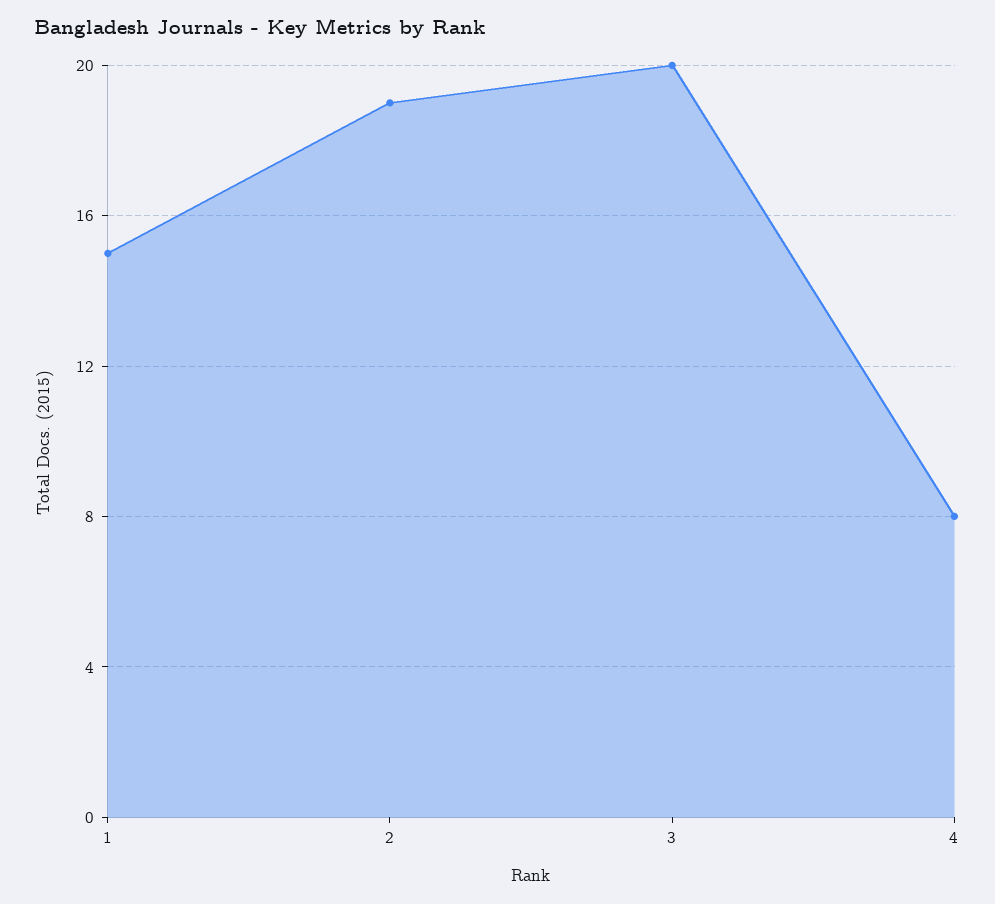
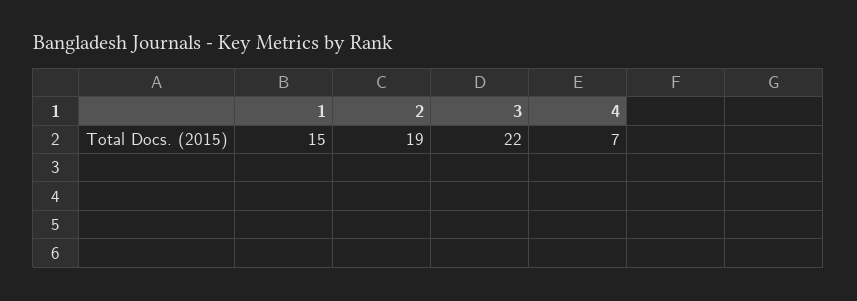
3: 20 -> 22
4: 8 -> 7

